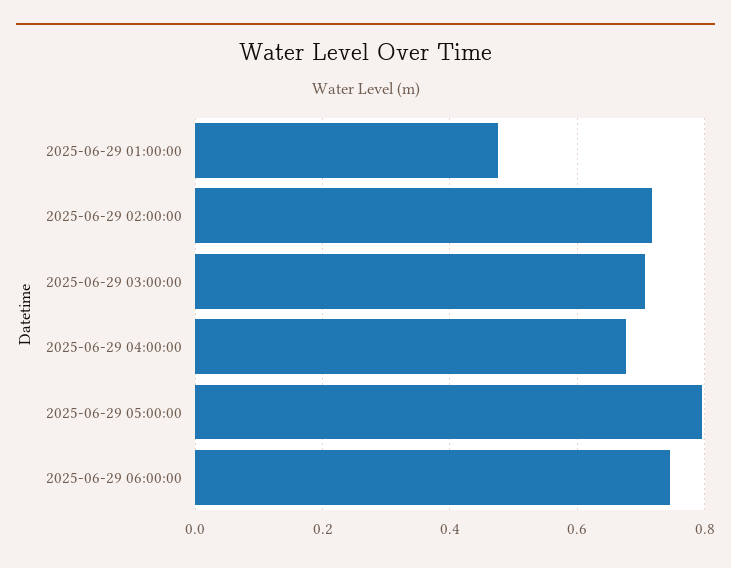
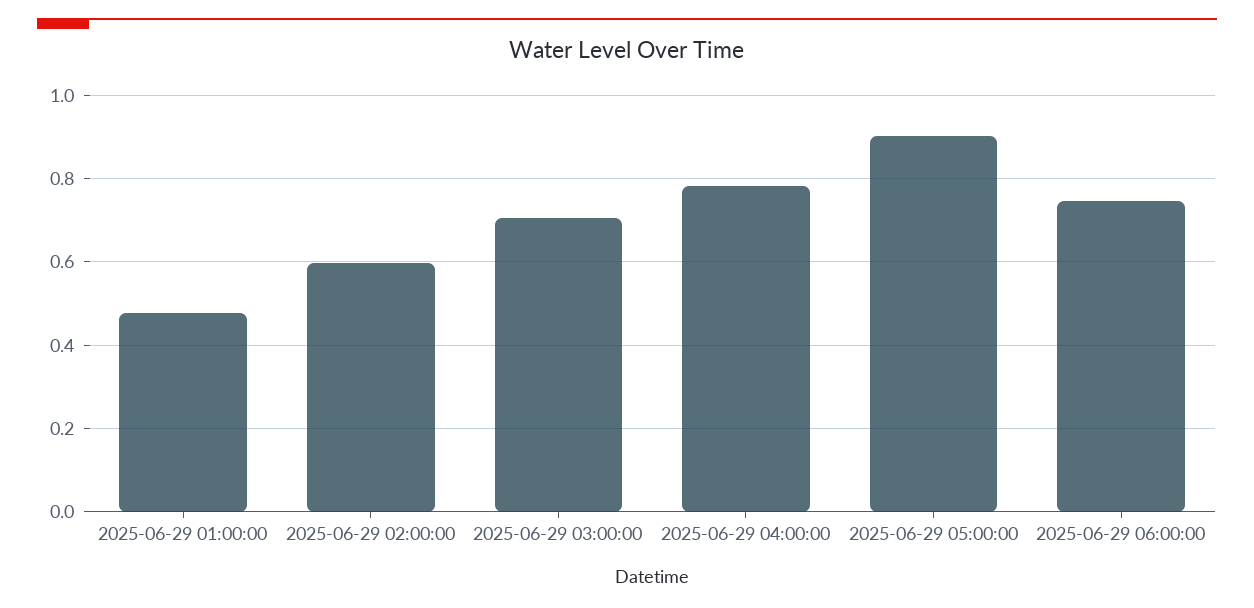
2025-06-29 02:00:00: 0.72 -> 0.6
2025-06-29 04:00:00: 0.68 -> 0.78
2025-06-29 05:00:00: 0.8 -> 0.9

